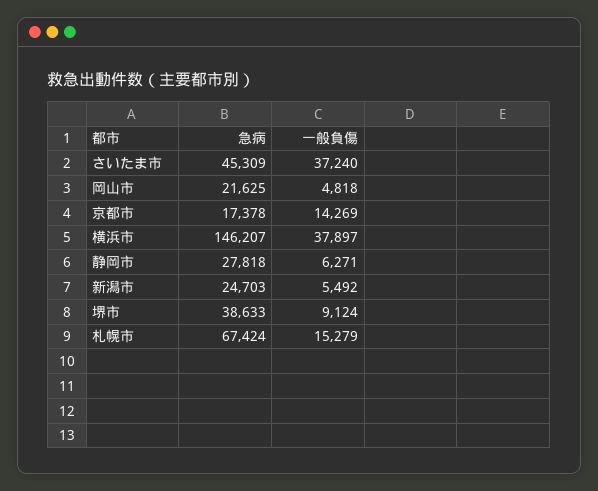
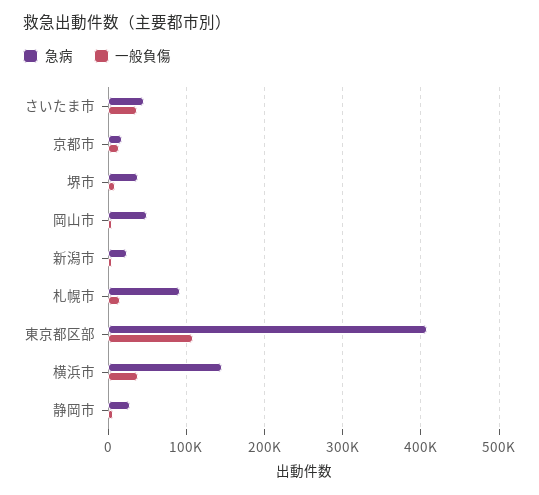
急病, 岡山市: 21625 -> 50000
急病, 札幌市: 67424 -> 90000
急病, 東京都区部: none -> 410000
一般負傷, 東京都区部: none -> 110000

